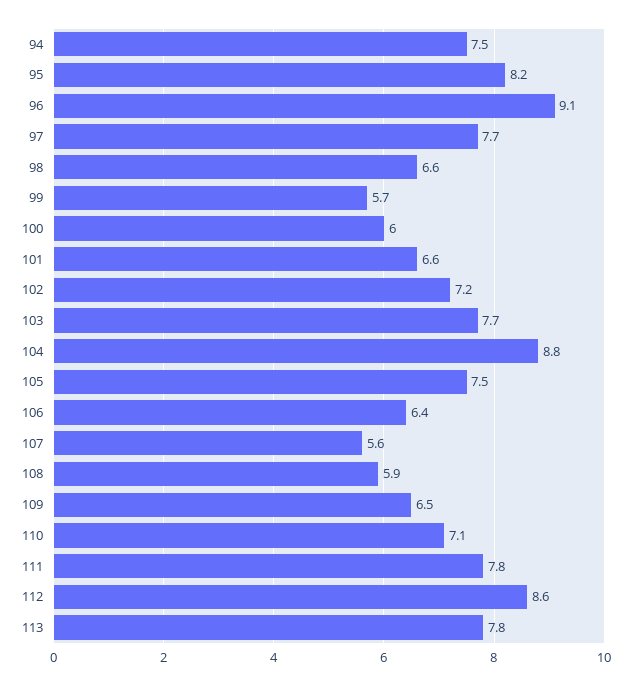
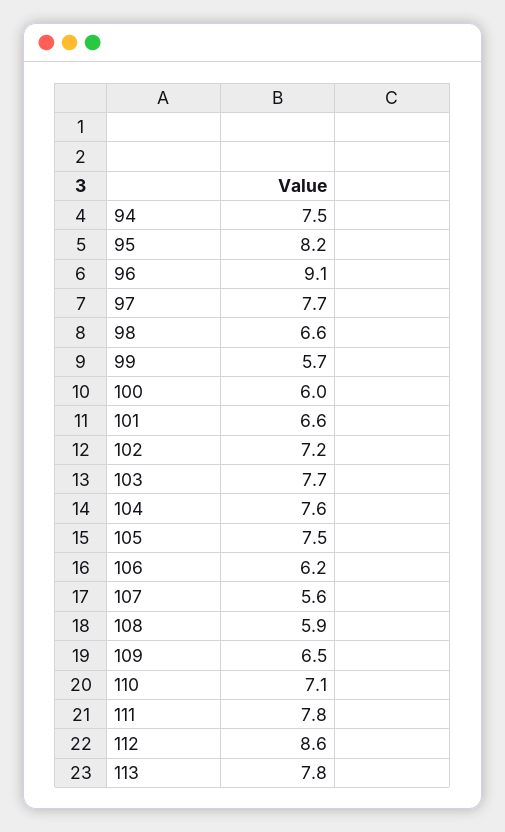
104: 8.8 -> 7.6
106: 6.4 -> 6.2

